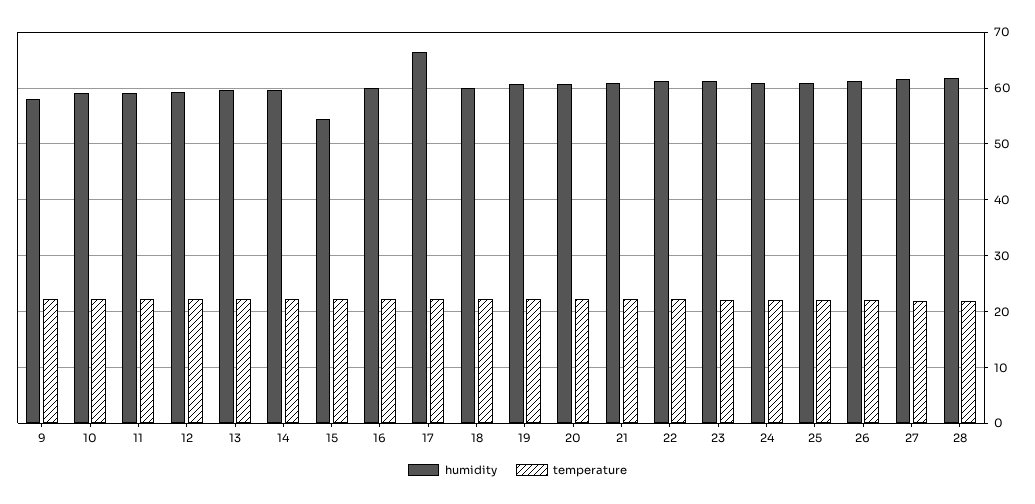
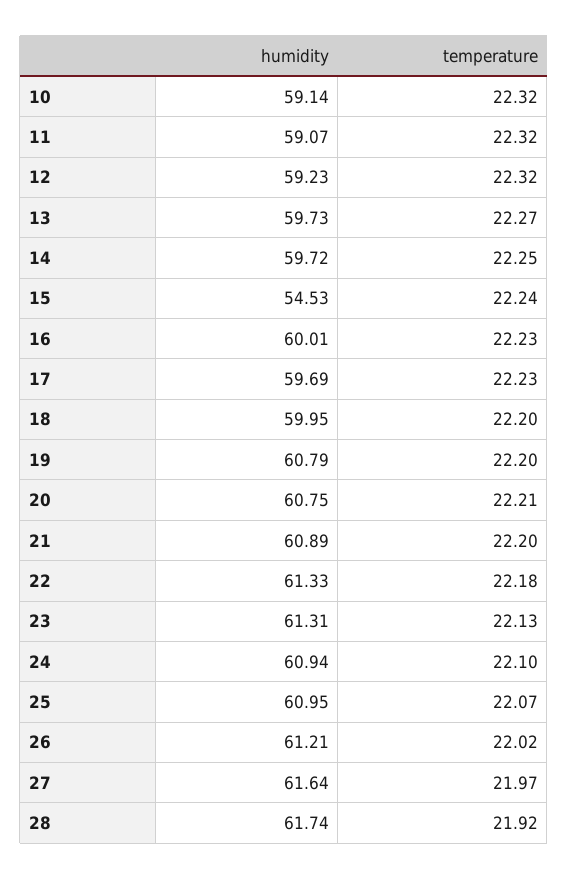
humidity, 9: 58 -> none
temperature, 9: 22 -> none
humidity, 17: 66 -> 59.69

